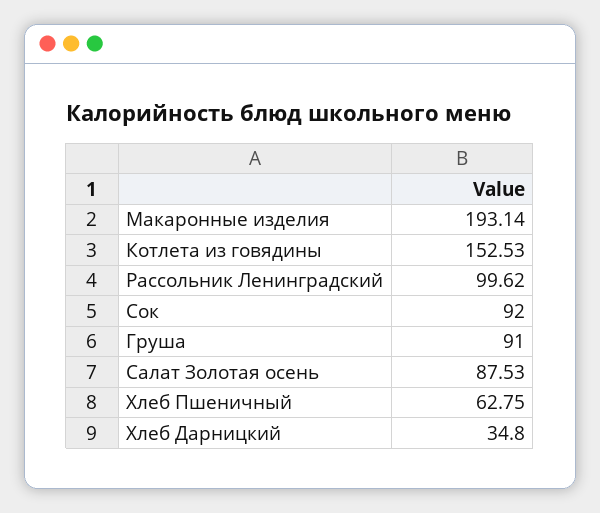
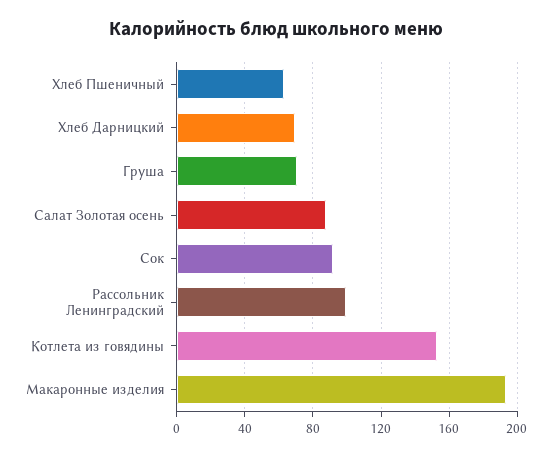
Груша: 91 -> 70
Хлеб Дарницкий: 34.8 -> 70

